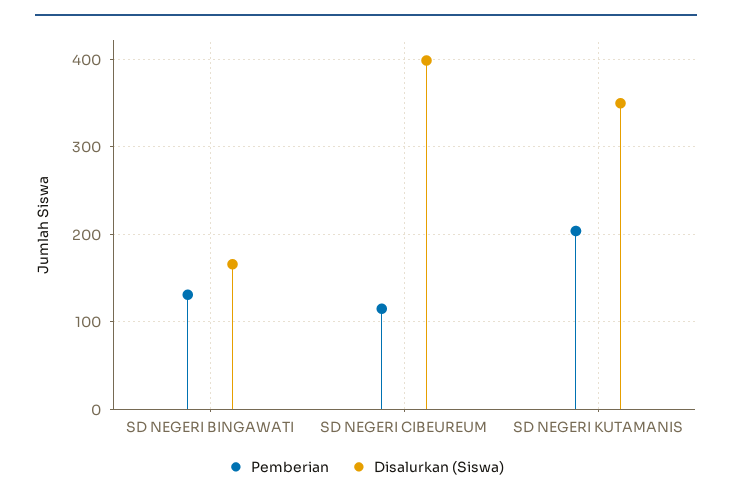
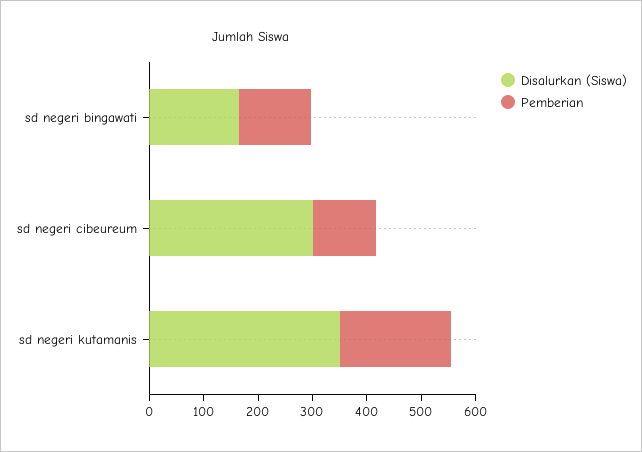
Disalurkan (Siswa), SD NEGERI CIBEUREUM: 400 -> 300

